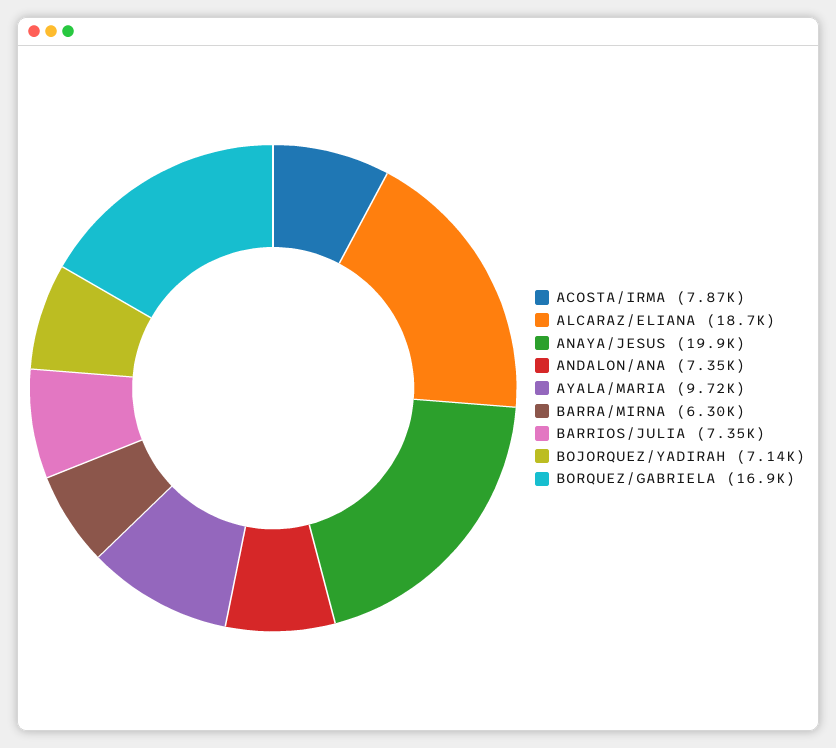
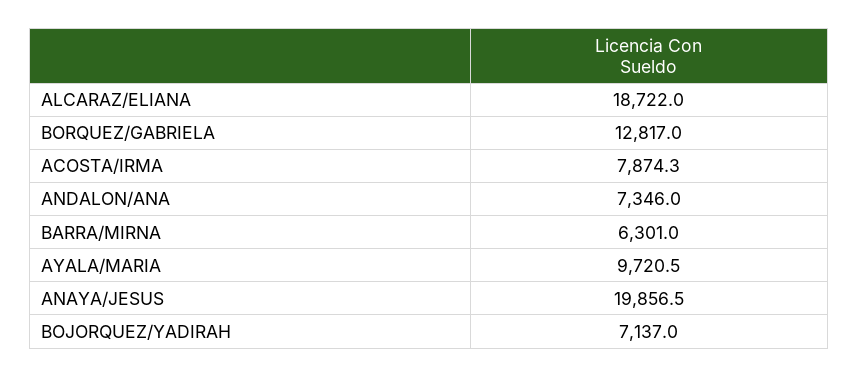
BARRIOS/JULIA: 7350 -> none
BORQUEZ/GABRIELA: 16900 -> 12817

